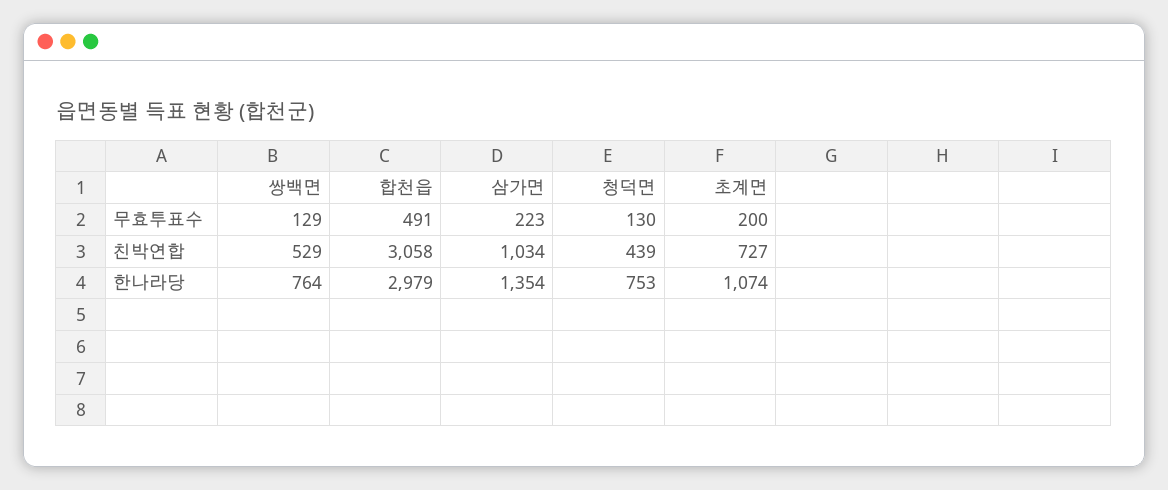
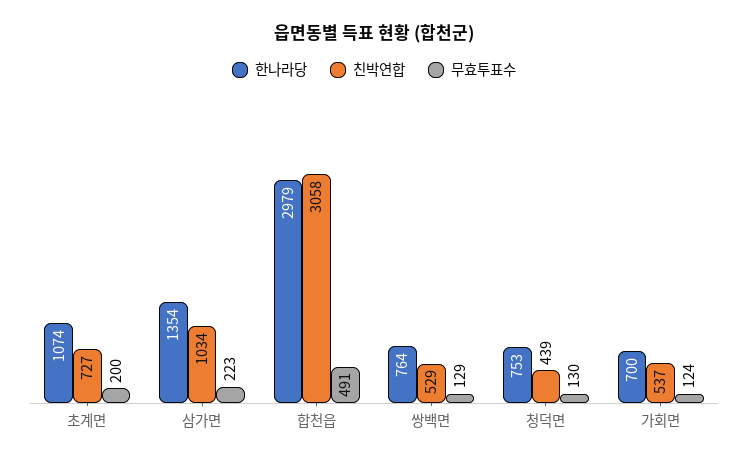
한나라당, 가회면: none -> 700
친박연합, 가회면: none -> 537
무효투표수, 가회면: none -> 124

